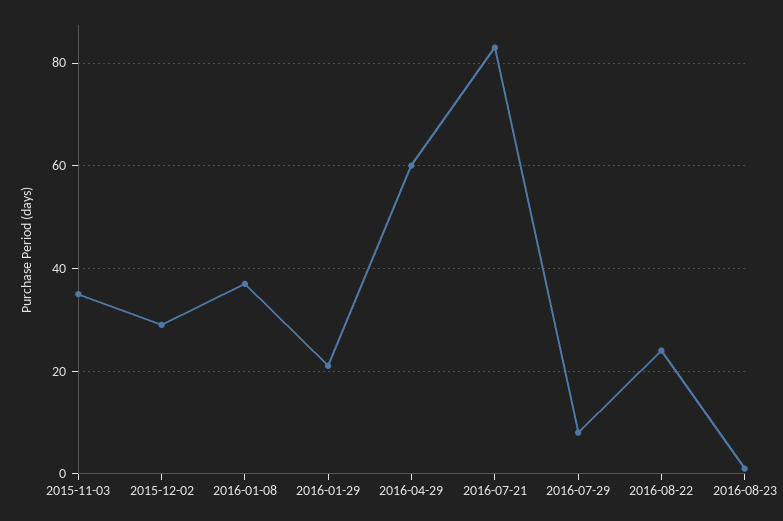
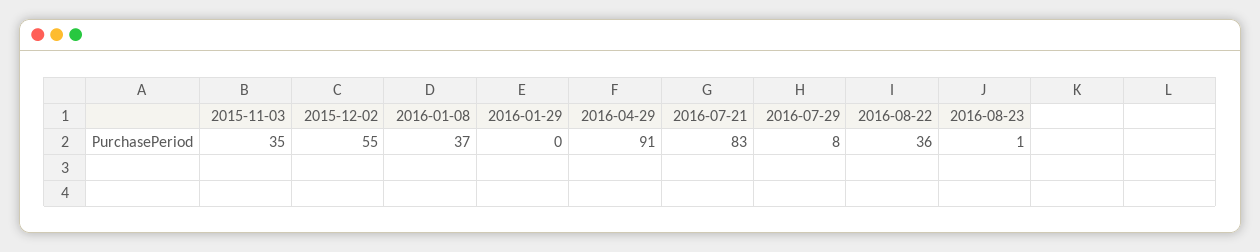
2015-12-02: 30 -> 55
2016-01-29: 20 -> 0
2016-04-29: 60 -> 91
2016-08-22: 25 -> 36

